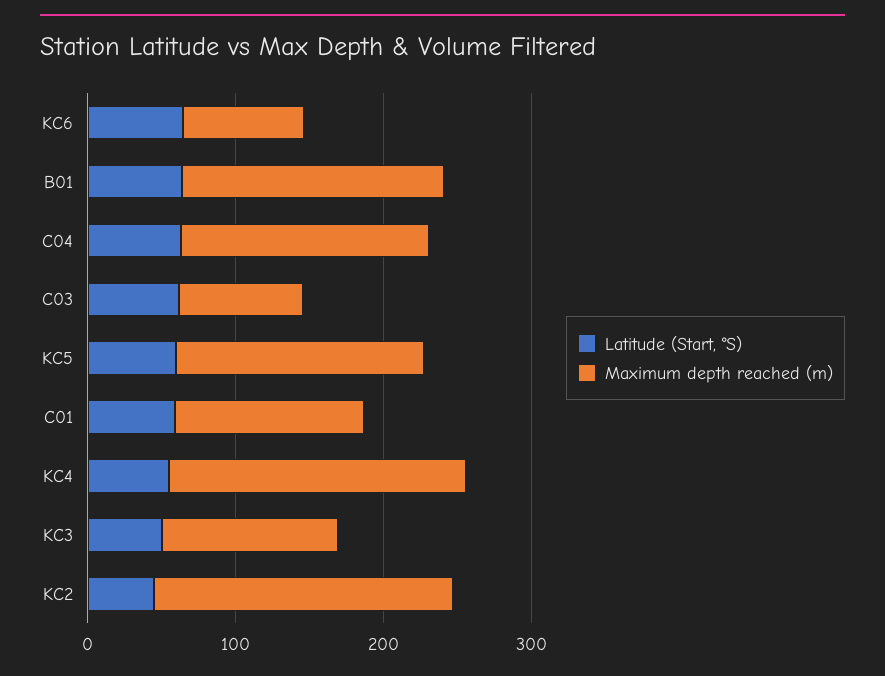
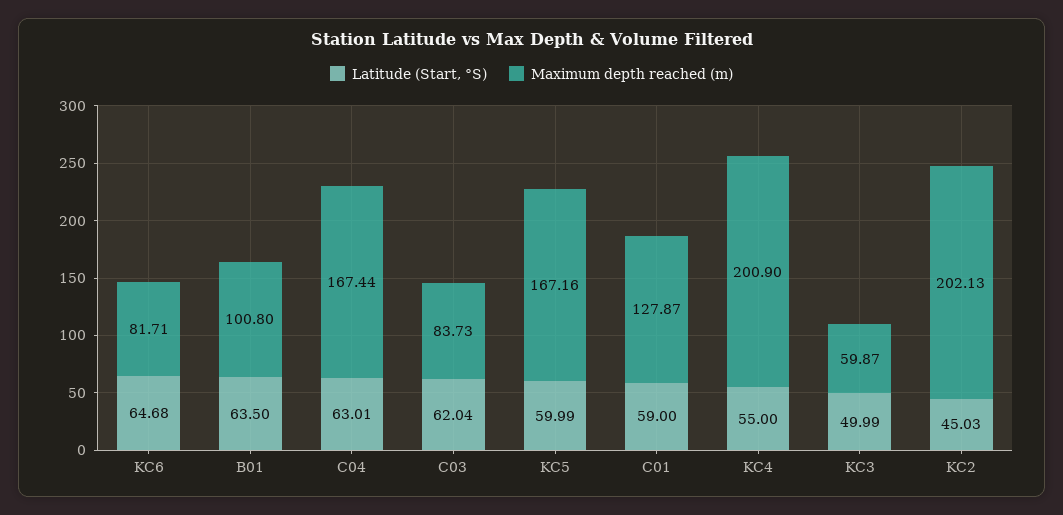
Maximum depth reached (m), B01: 180 -> 100.8
Maximum depth reached (m), KC3: 120 -> 59.87

